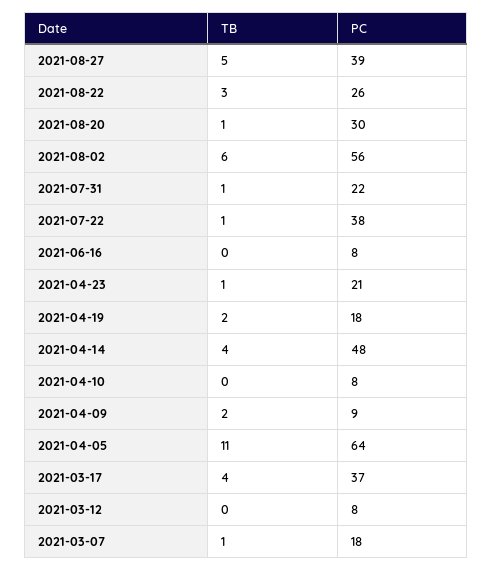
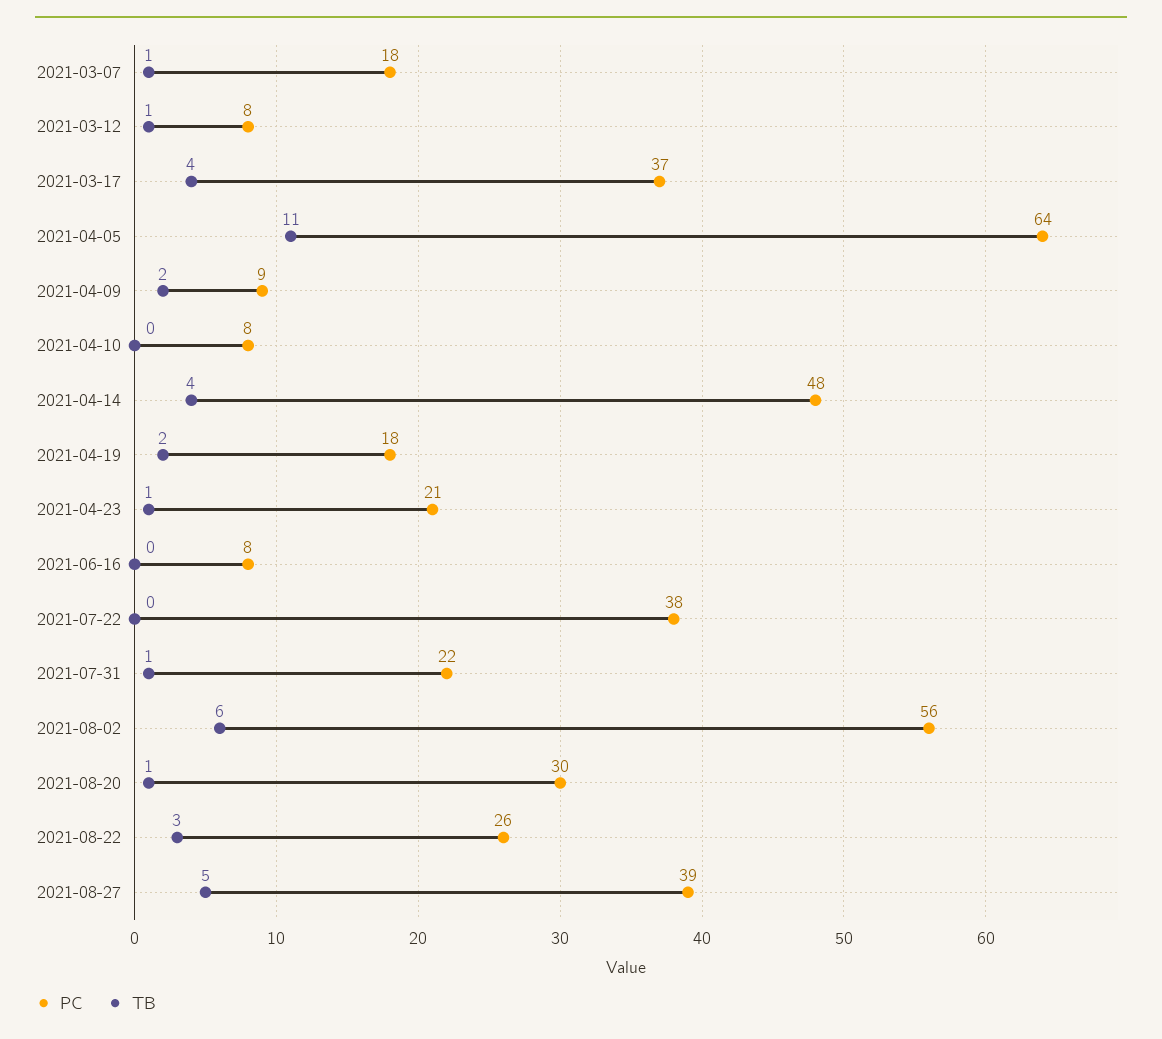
TB, 2021-07-22: 1 -> 0
TB, 2021-03-12: 0 -> 1

